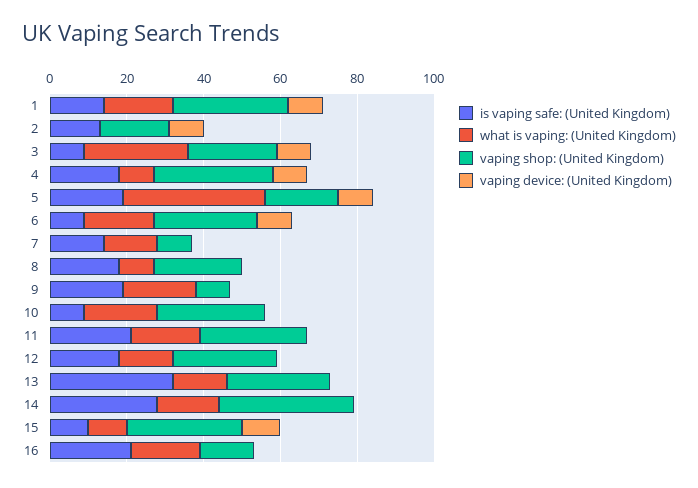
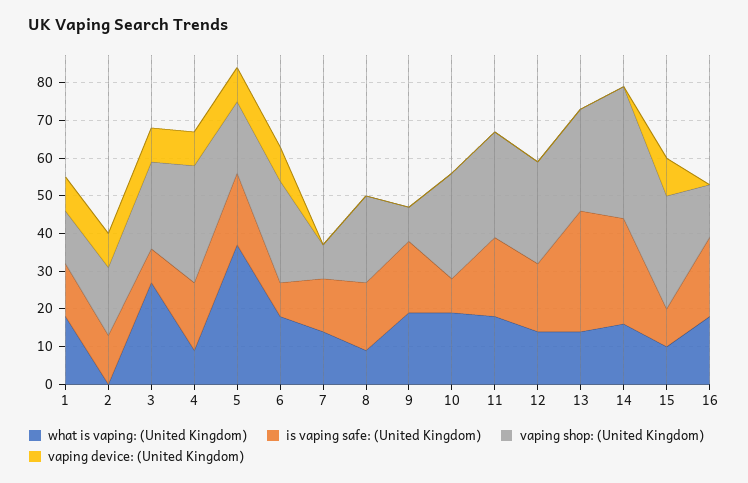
vaping shop: (United Kingdom), 1: 30 -> 15

